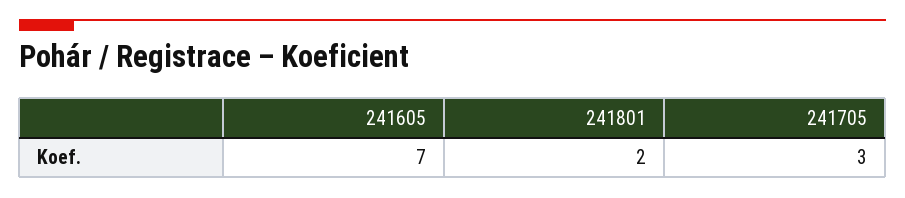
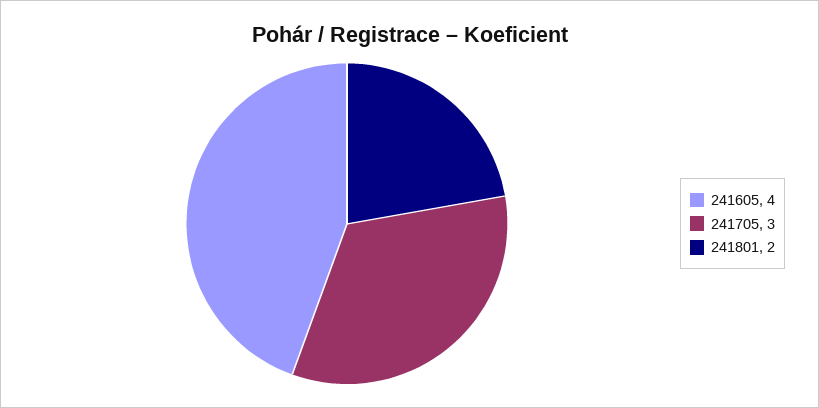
241605: 7 -> 4

